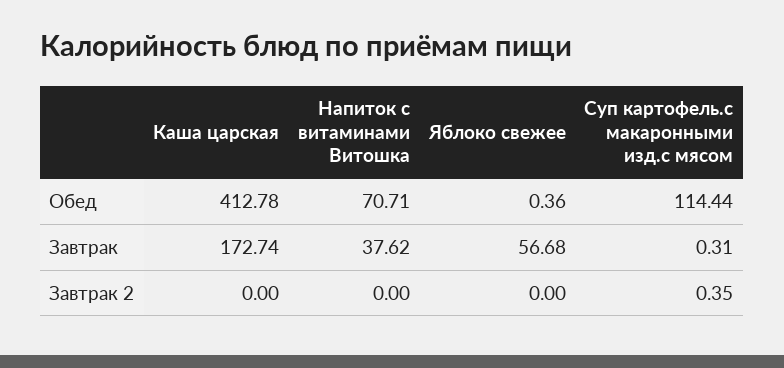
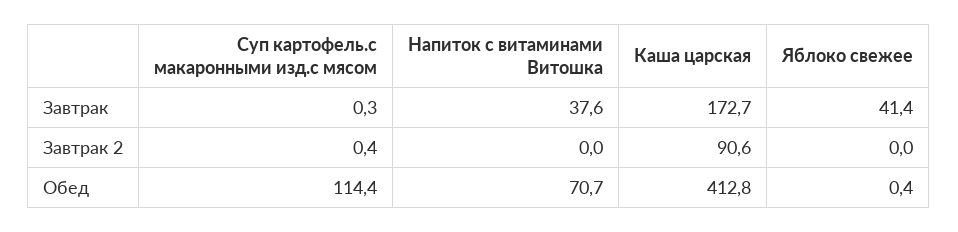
Яблоко свежее, Завтрак: 56.68 -> 41.4
Каша царская, Завтрак 2: 0 -> 90.6

